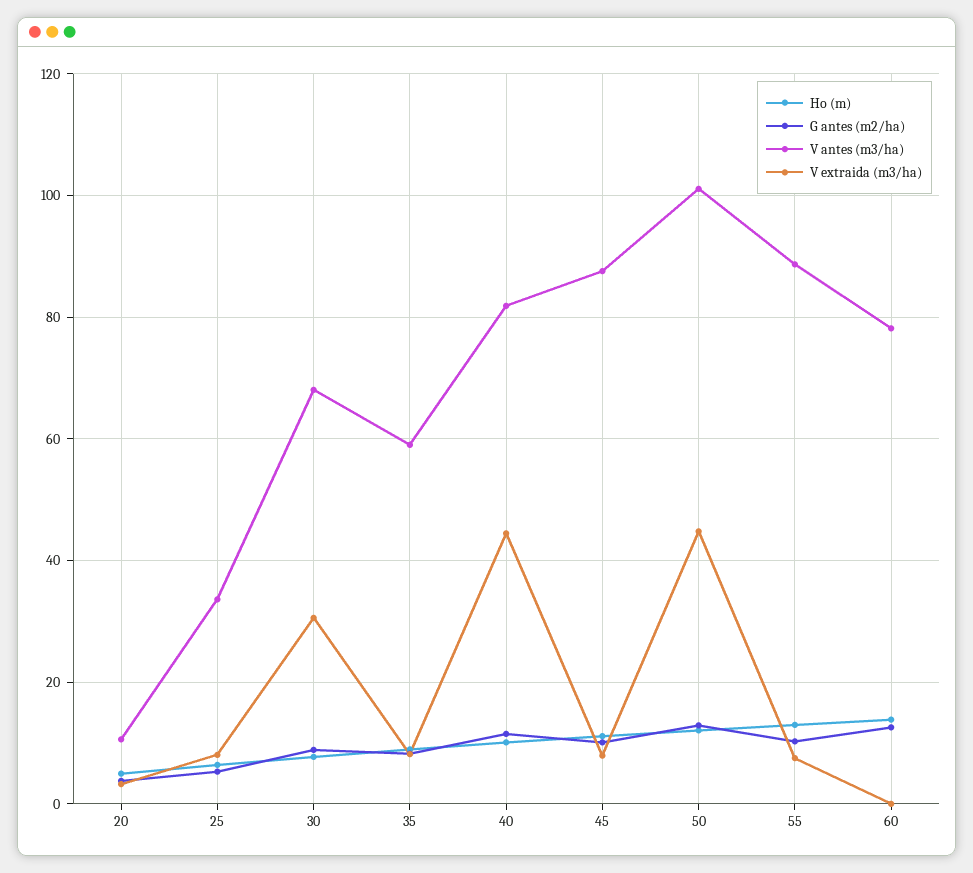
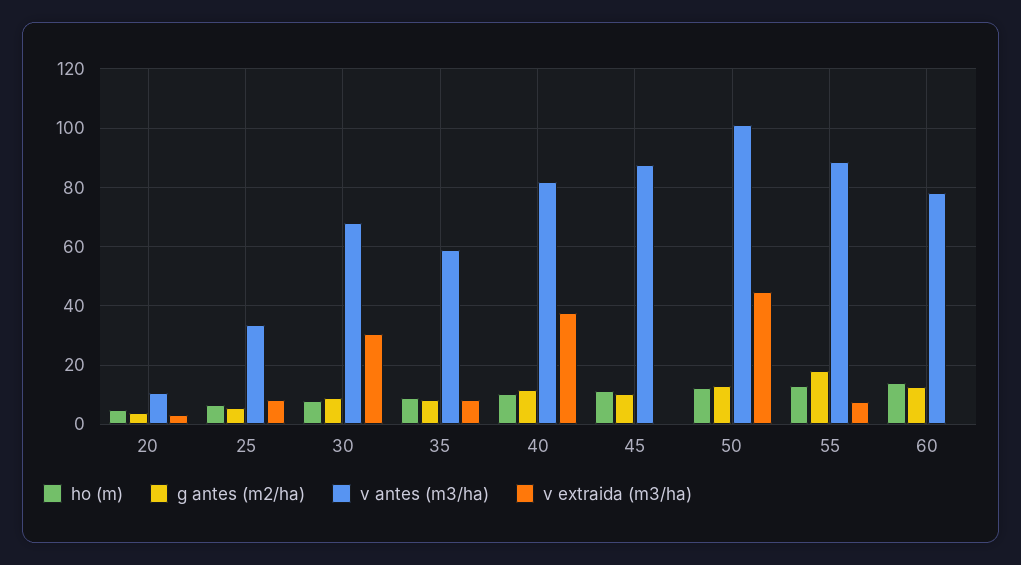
V extraida (m3/ha), 40: 44 -> 37.5
V extraida (m3/ha), 45: 8 -> 0
G antes (m2/ha), 55: 10 -> 17.5

